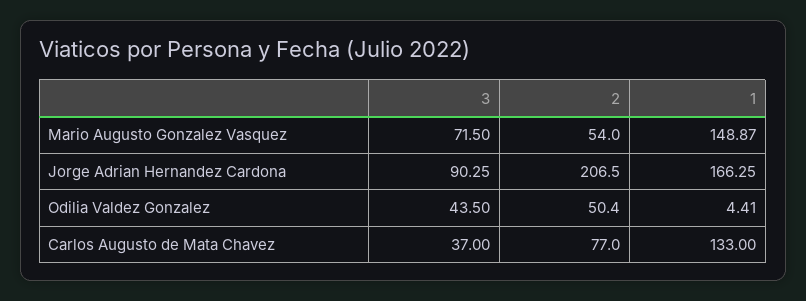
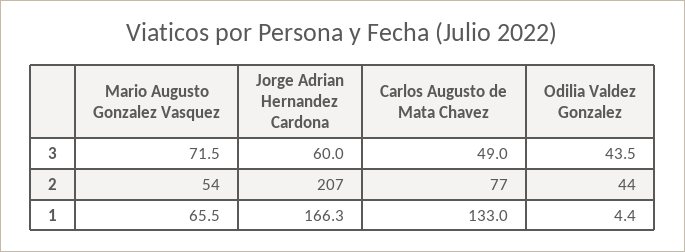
1, Mario Augusto Gonzalez Vasquez: 148.87 -> 65.5
3, Jorge Adrian Hernandez Cardona: 90.25 -> 60
2, Odilia Valdez Gonzalez: 50.4 -> 44
3, Carlos Augusto de Mata Chavez: 37 -> 49

